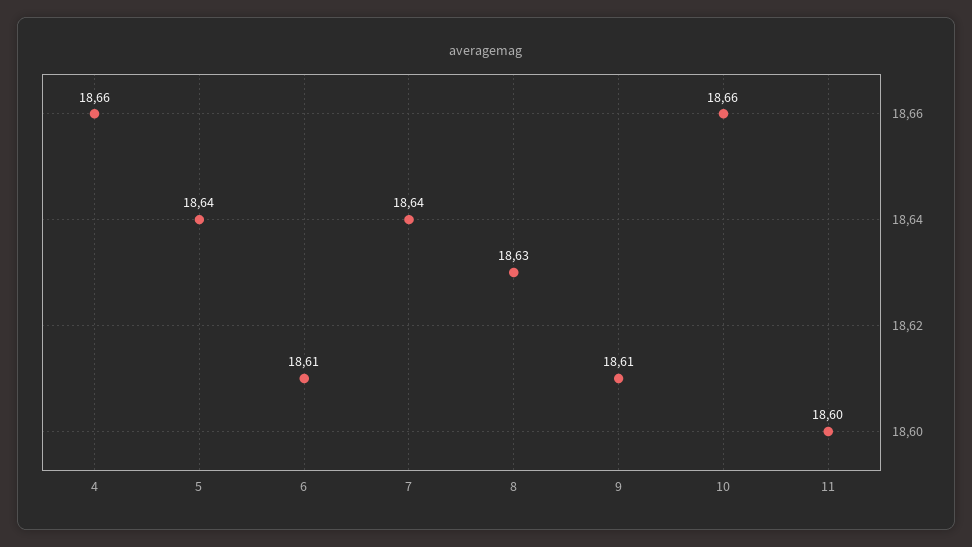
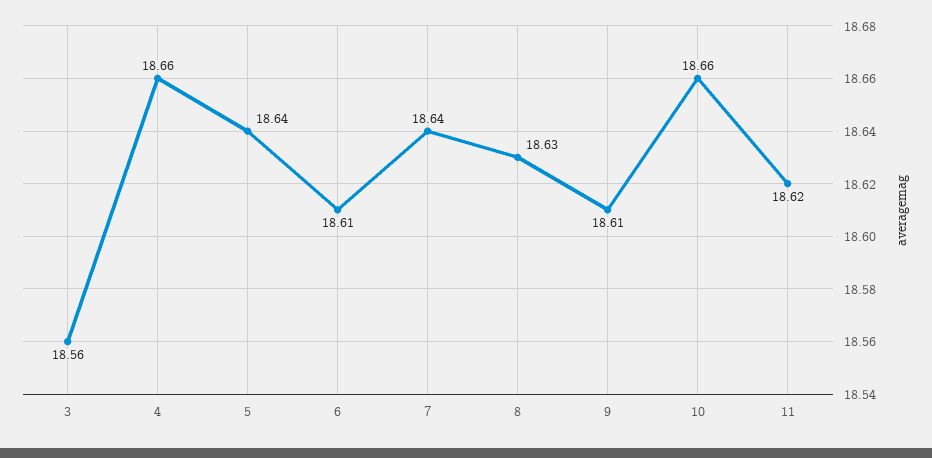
11: 18.6 -> 18.62
3: none -> 18.56

